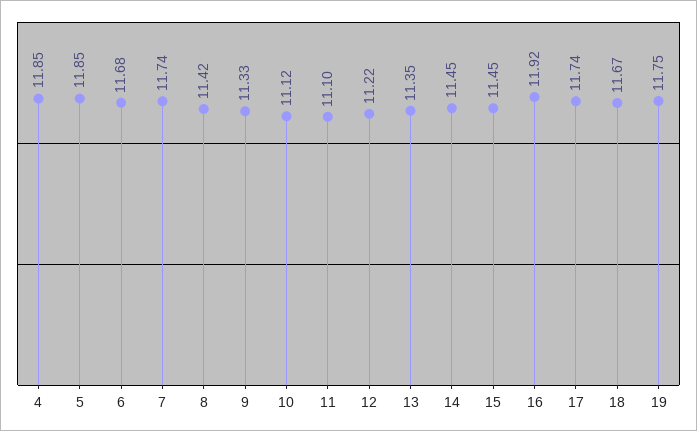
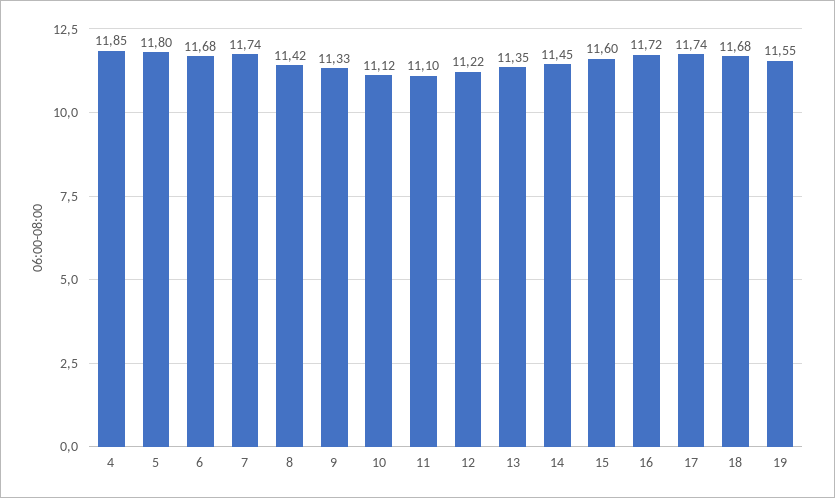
5: 11.85 -> 11.8
15: 11.45 -> 11.6
16: 11.92 -> 11.72
18: 11.67 -> 11.68
19: 11.75 -> 11.55

